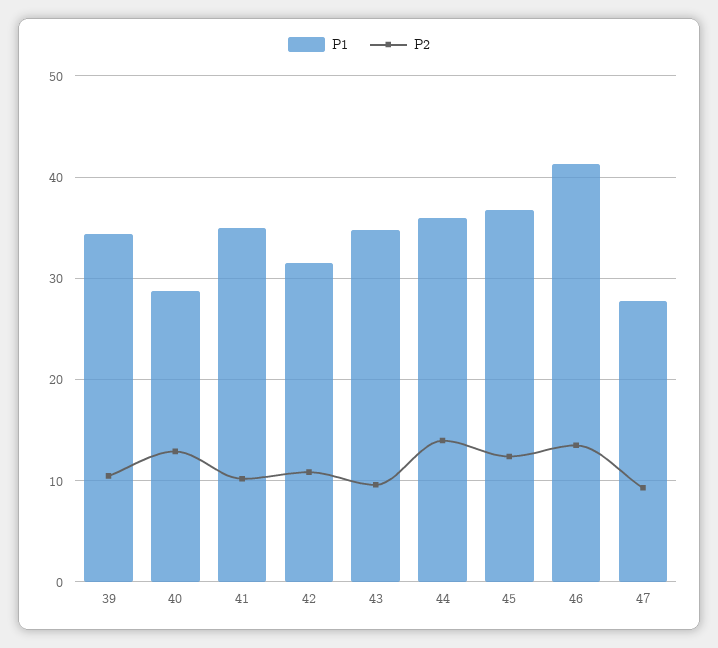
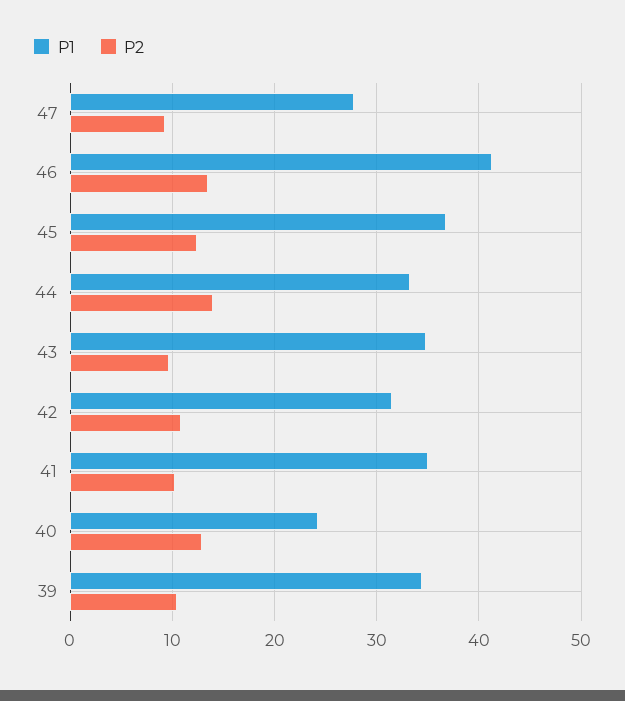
P1, 40: 29 -> 24
P1, 44: 36 -> 33

